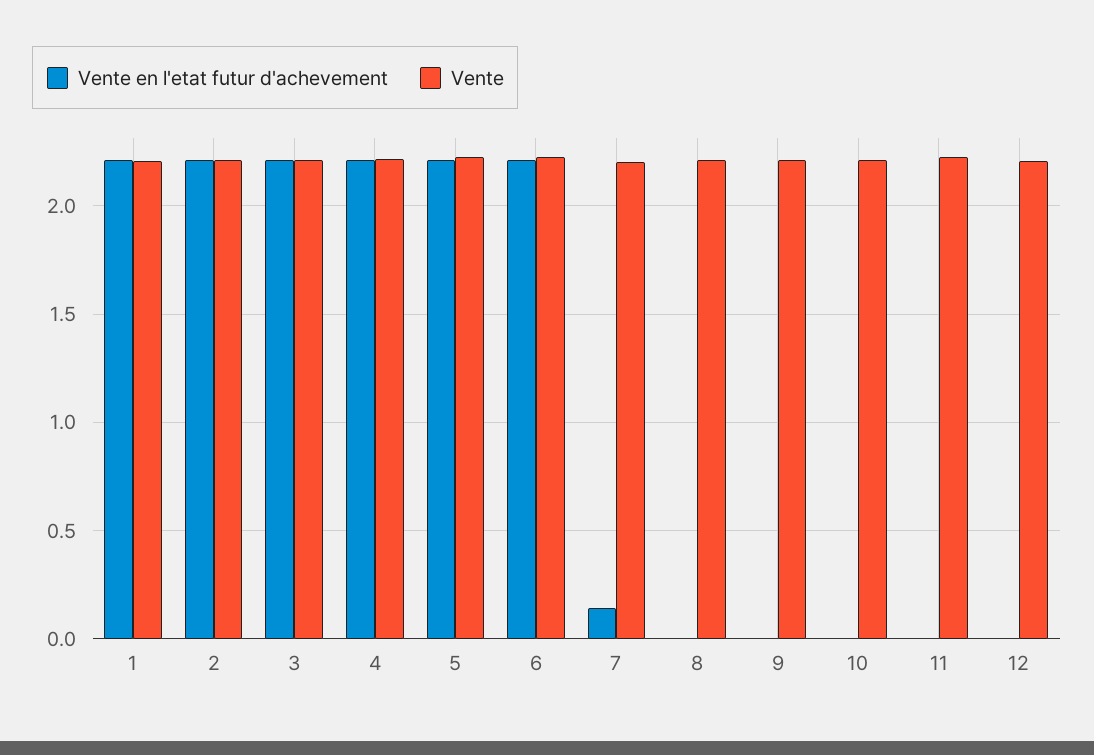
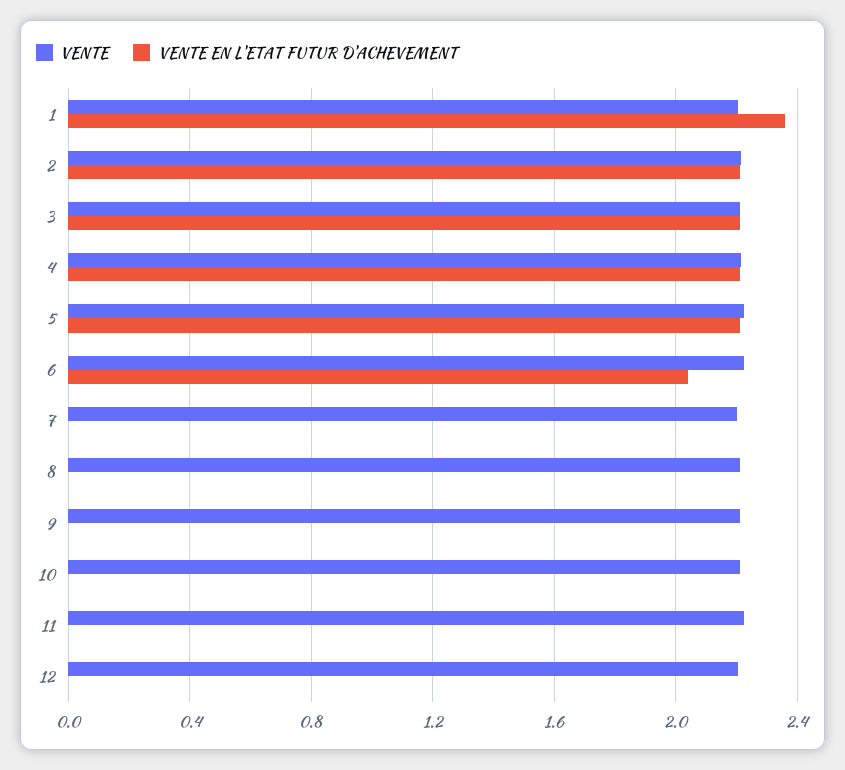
Vente en l'etat futur d'achevement, 1: 2.2 -> 2.35
Vente en l'etat futur d'achevement, 6: 2.2 -> 2.05
Vente en l'etat futur d'achevement, 7: 0.15 -> 0

